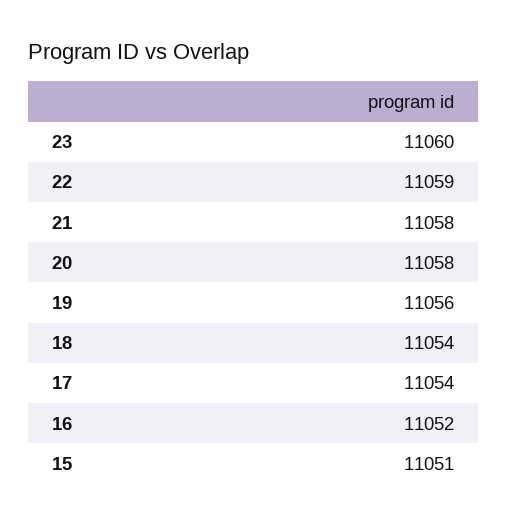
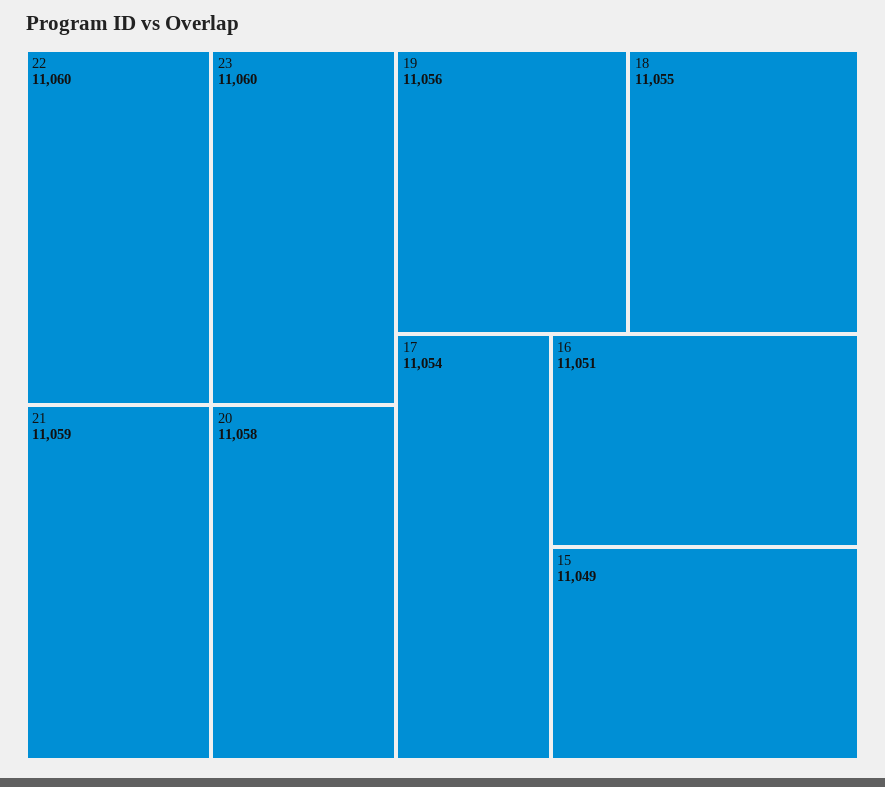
22: 11059 -> 11060
21: 11058 -> 11059
18: 11054 -> 11055
16: 11052 -> 11051
15: 11051 -> 11049

